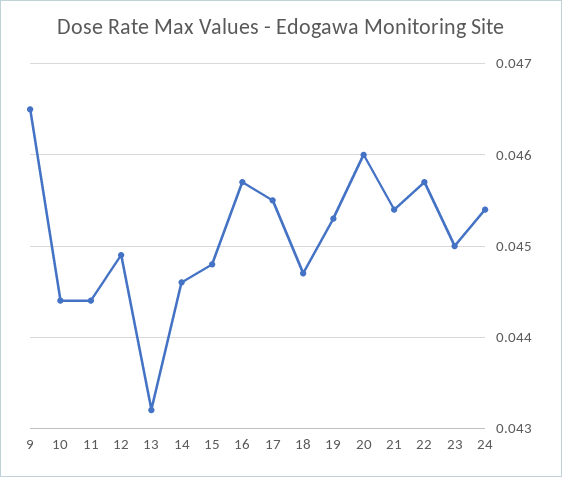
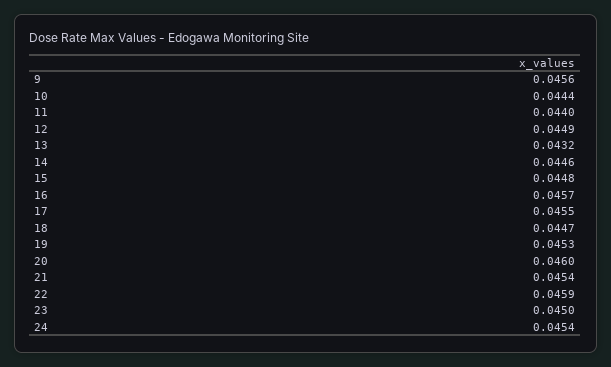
9: 0.0465 -> 0.0456
11: 0.0444 -> 0.044
22: 0.0457 -> 0.0459

